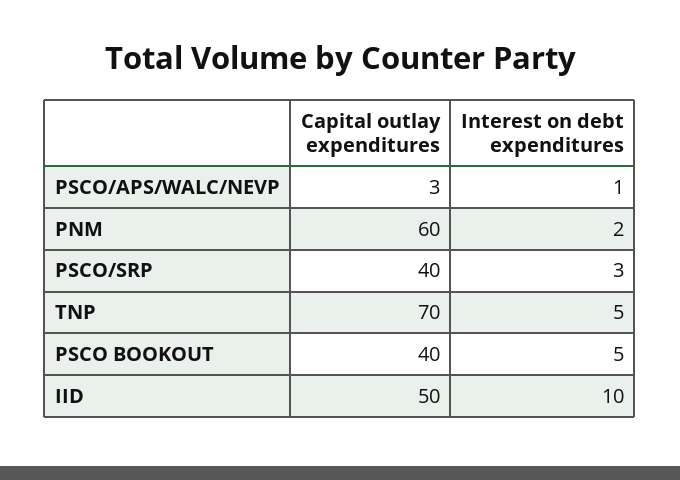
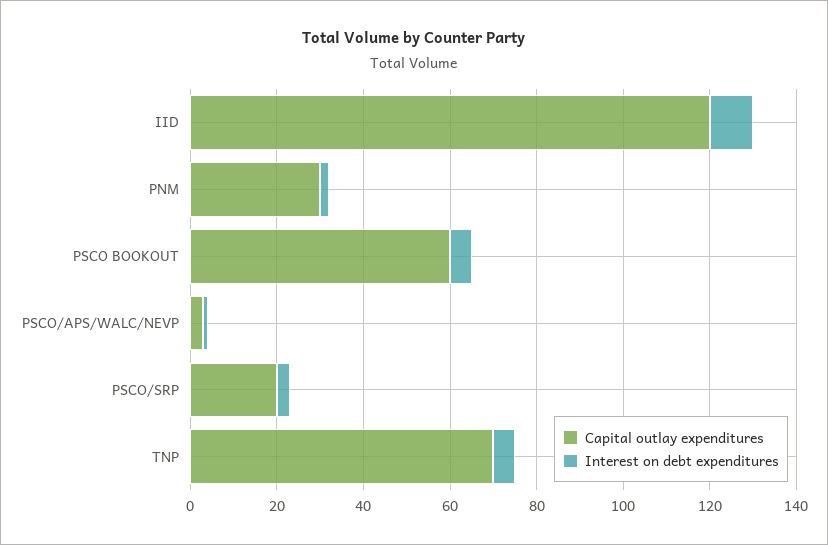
Capital outlay expenditures, PNM: 60 -> 30
Capital outlay expenditures, PSCO/SRP: 40 -> 20
Capital outlay expenditures, PSCO BOOKOUT: 40 -> 60
Capital outlay expenditures, IID: 50 -> 120

